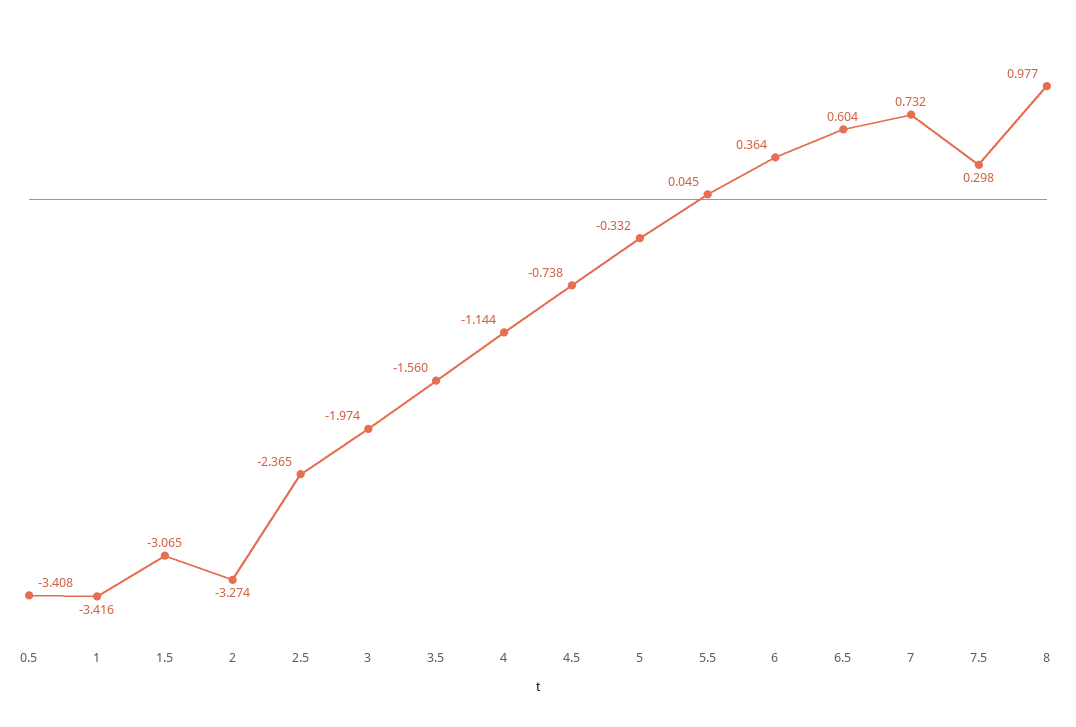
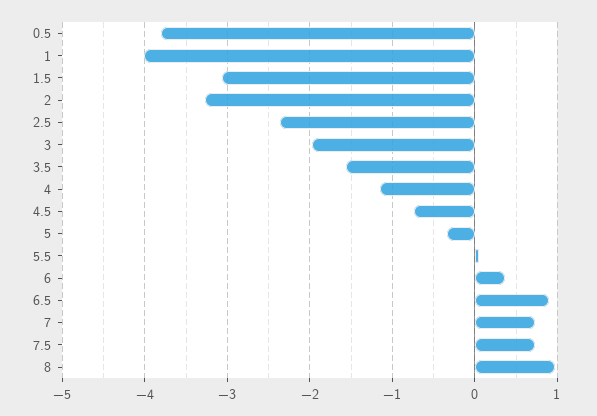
0.5: -3.408 -> -3.8
1: -3.416 -> -4
6.5: 0.604 -> 0.9
7.5: 0.298 -> 0.7

